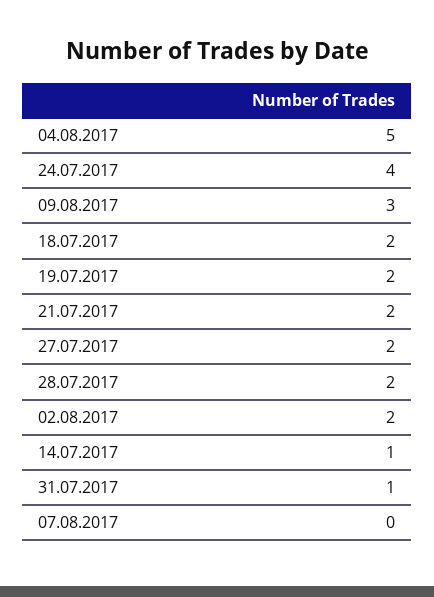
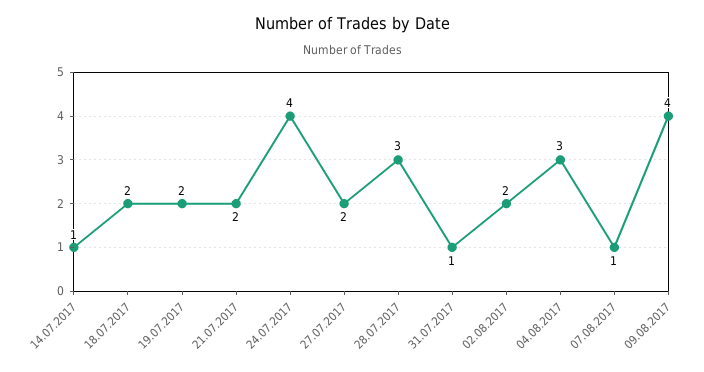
04.08.2017: 5 -> 3
09.08.2017: 3 -> 4
28.07.2017: 2 -> 3
07.08.2017: 0 -> 1

